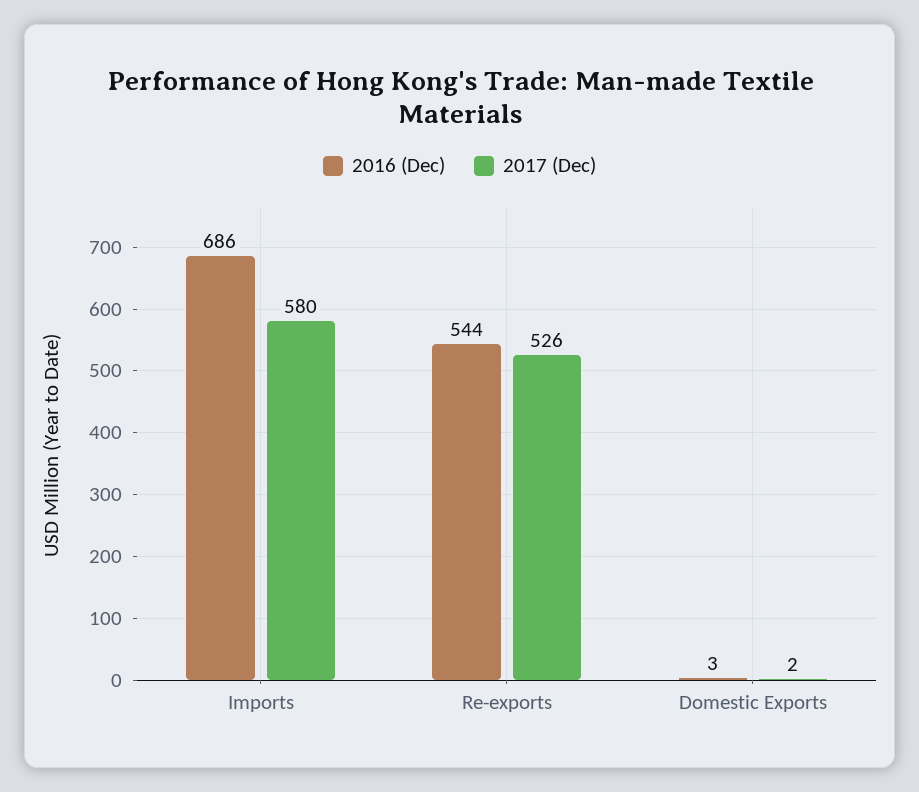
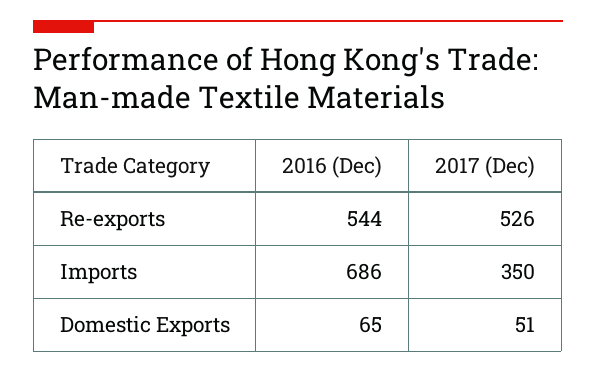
2017 (Dec), Imports: 580 -> 350
2016 (Dec), Domestic Exports: 3 -> 65
2017 (Dec), Domestic Exports: 2 -> 51

